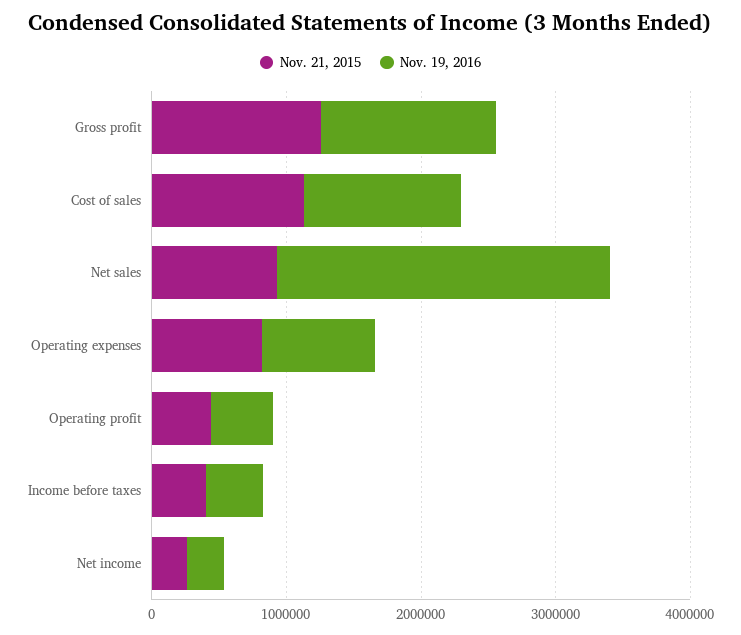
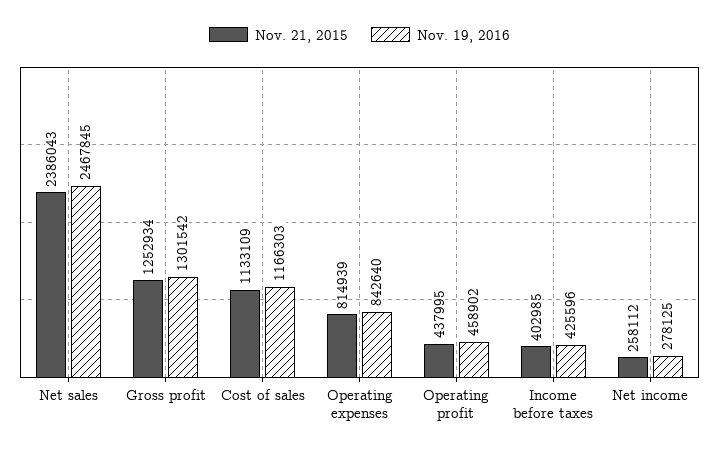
Nov. 21, 2015, Net sales: 1000000 -> 2386043

